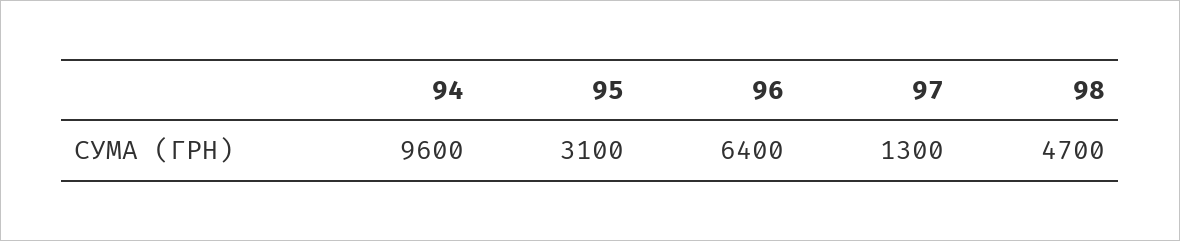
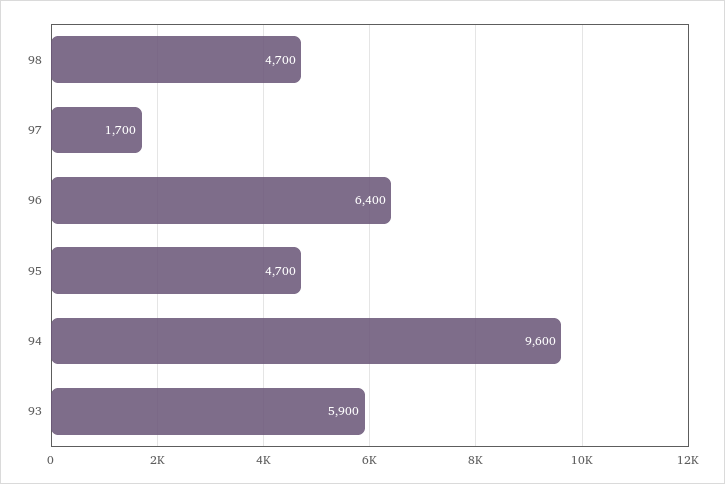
95: 3100 -> 4700
97: 1300 -> 1700
93: none -> 5900

